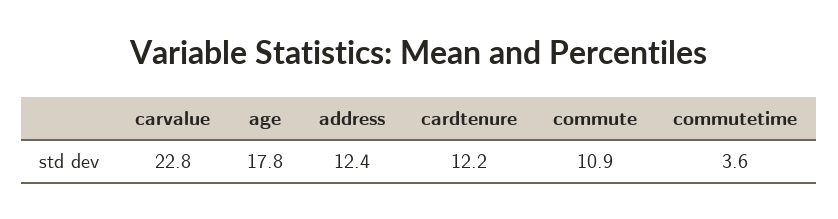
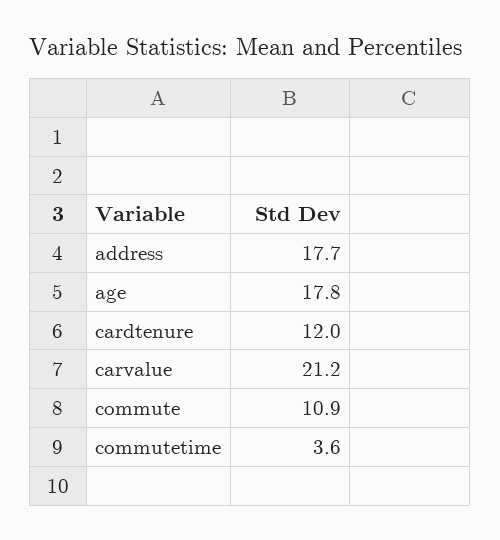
carvalue: 22.8 -> 21.2
address: 12.4 -> 17.7
cardtenure: 12.2 -> 12

